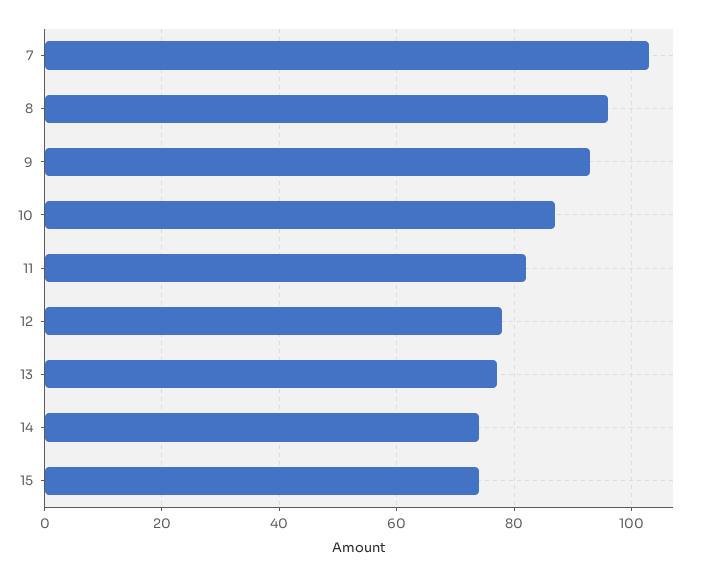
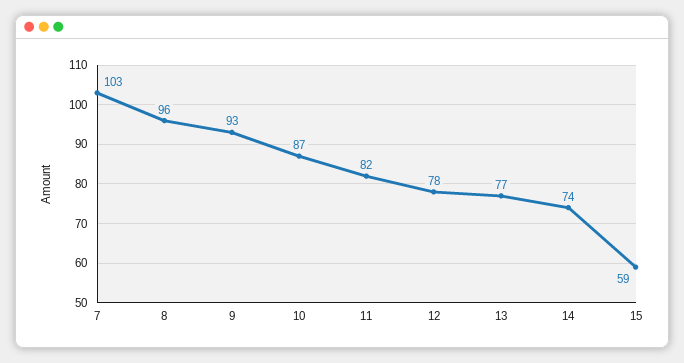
15: 75 -> 59

